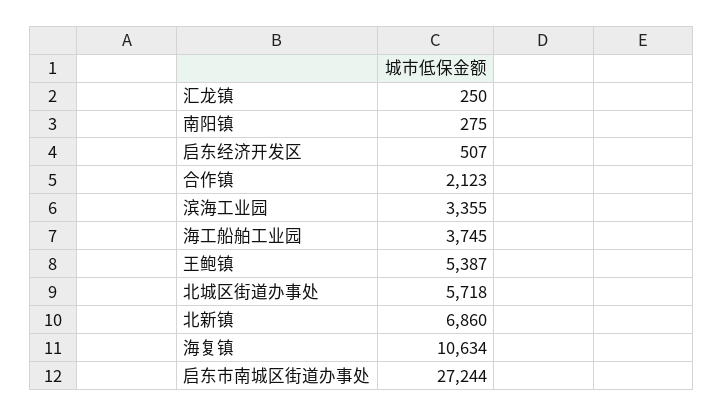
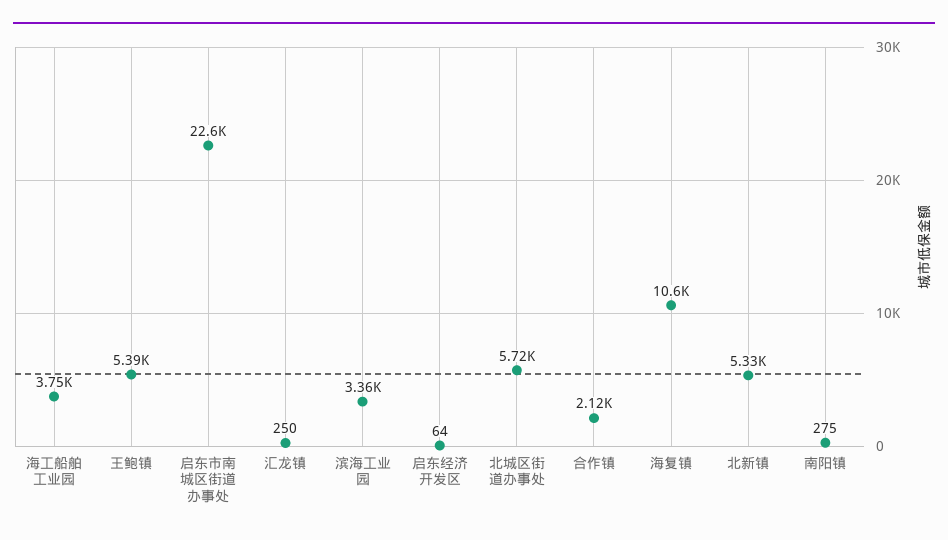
启东经济开发区: 507 -> 64
北新镇: 6860 -> 5330
启东市南城区街道办事处: 27244 -> 22600

